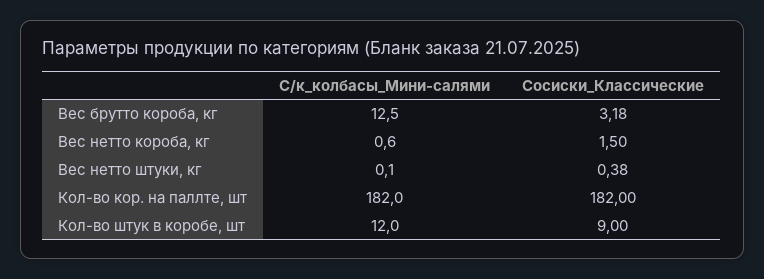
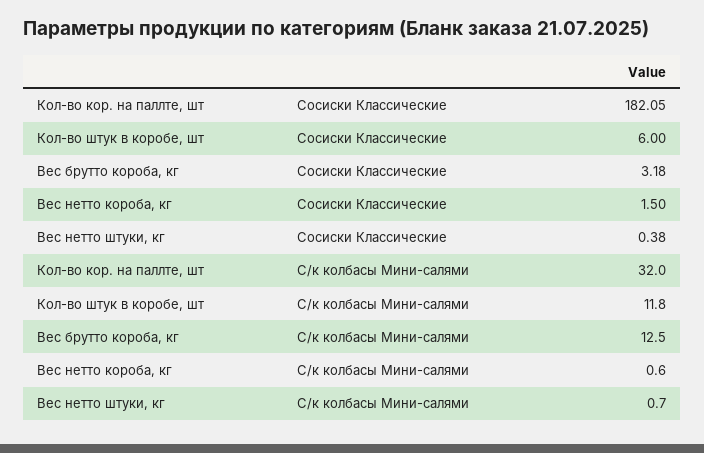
С/к_колбасы_Мини-салями, Вес нетто штуки, кг: 0.1 -> 0.7
С/к_колбасы_Мини-салями, Кол-во кор. на паллте, шт: 182 -> 32
Сосиски_Классические, Кол-во кор. на паллте, шт: 182 -> 182.05
С/к_колбасы_Мини-салями, Кол-во штук в коробе, шт: 12 -> 11.8
Сосиски_Классические, Кол-во штук в коробе, шт: 9 -> 6

